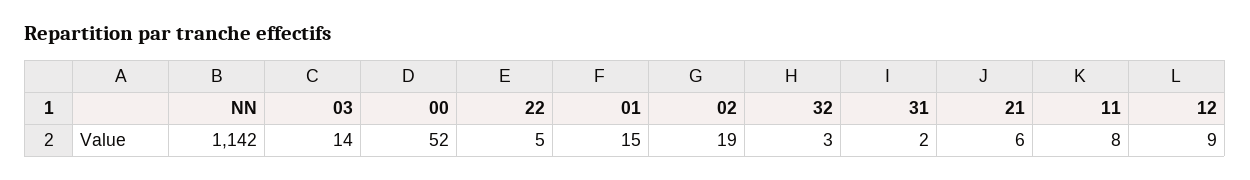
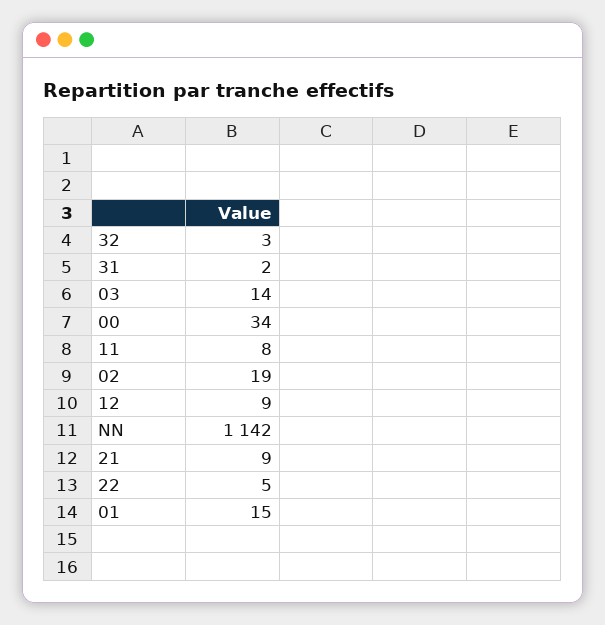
00: 52 -> 34
21: 6 -> 9

